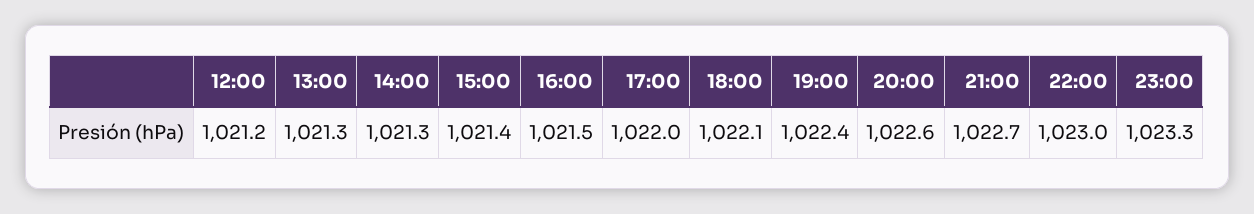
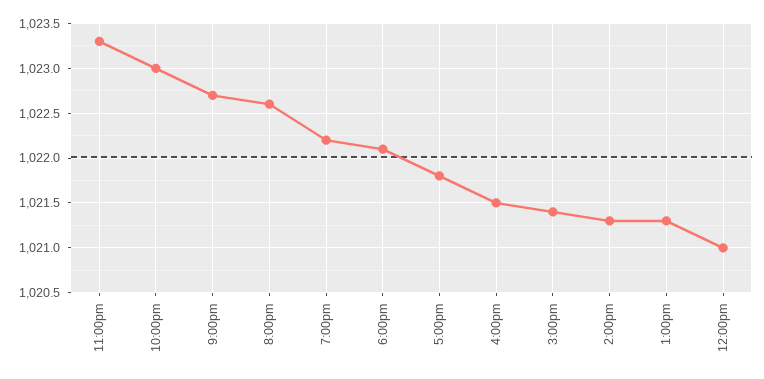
12:00: 1021.2 -> 1021
17:00: 1022 -> 1021.8
19:00: 1022.4 -> 1022.2

